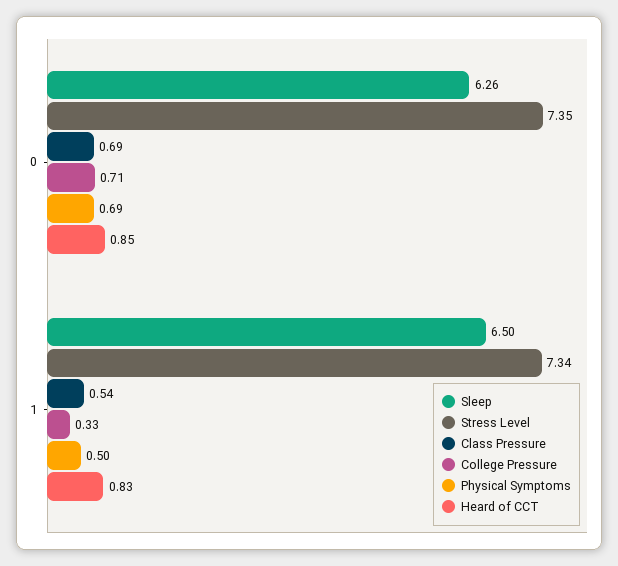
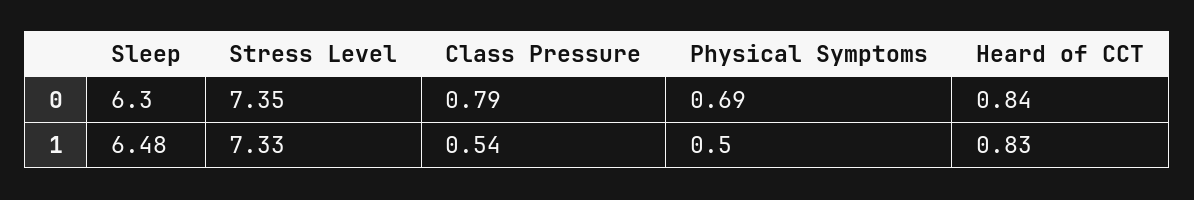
Sleep, 0: 6.26 -> 6.3
Class Pressure, 0: 0.69 -> 0.79
College Pressure, 0: 0.71 -> none
Heard of CCT, 0: 0.85 -> 0.84
Sleep, 1: 6.5 -> 6.48
Stress Level, 1: 7.34 -> 7.33
College Pressure, 1: 0.33 -> none

